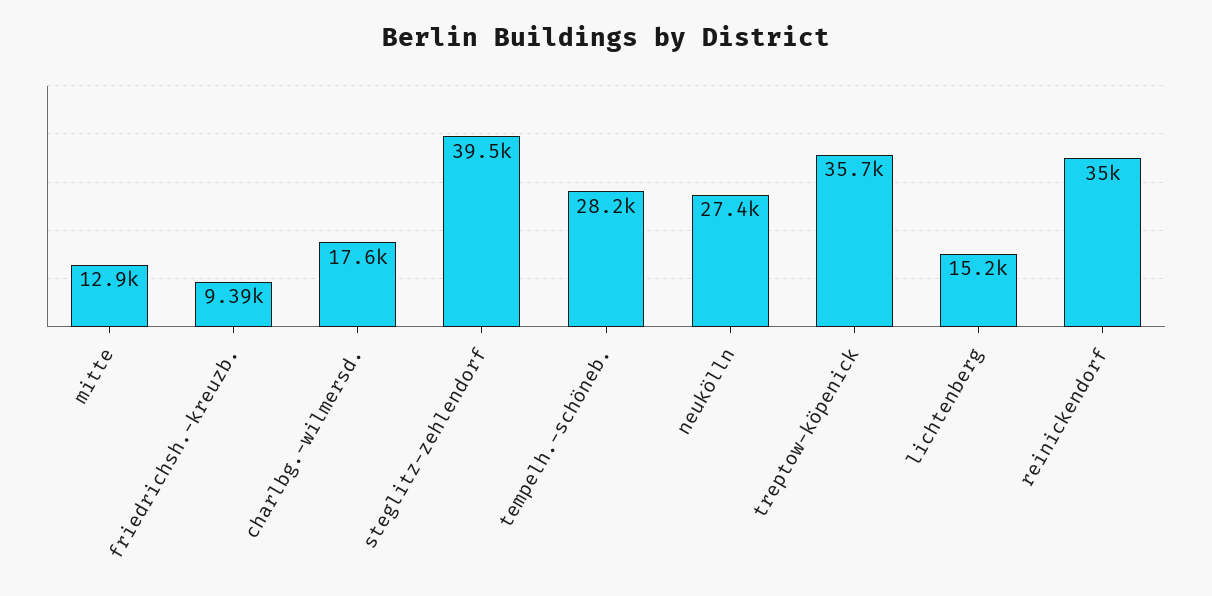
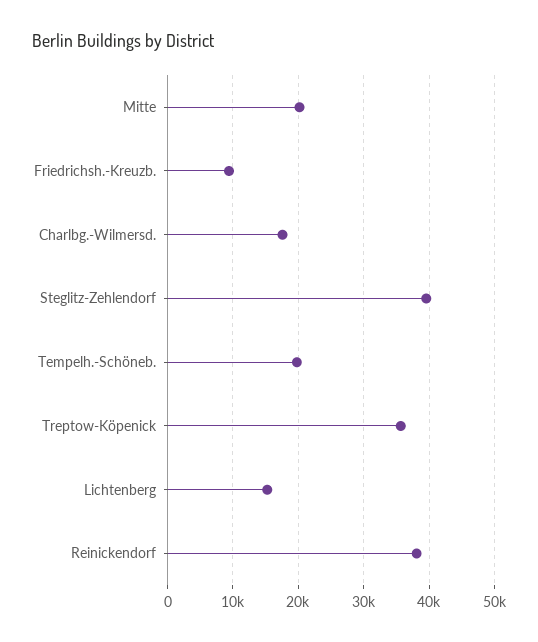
mitte: 12900 -> 20000
tempelh.-schöneb.: 28200 -> 20000
neukölln: 27400 -> none
reinickendorf: 35000 -> 38000

